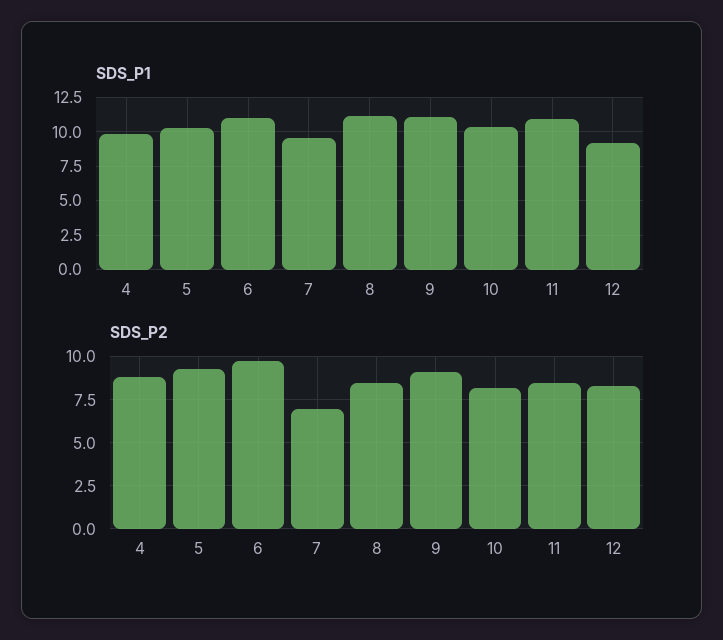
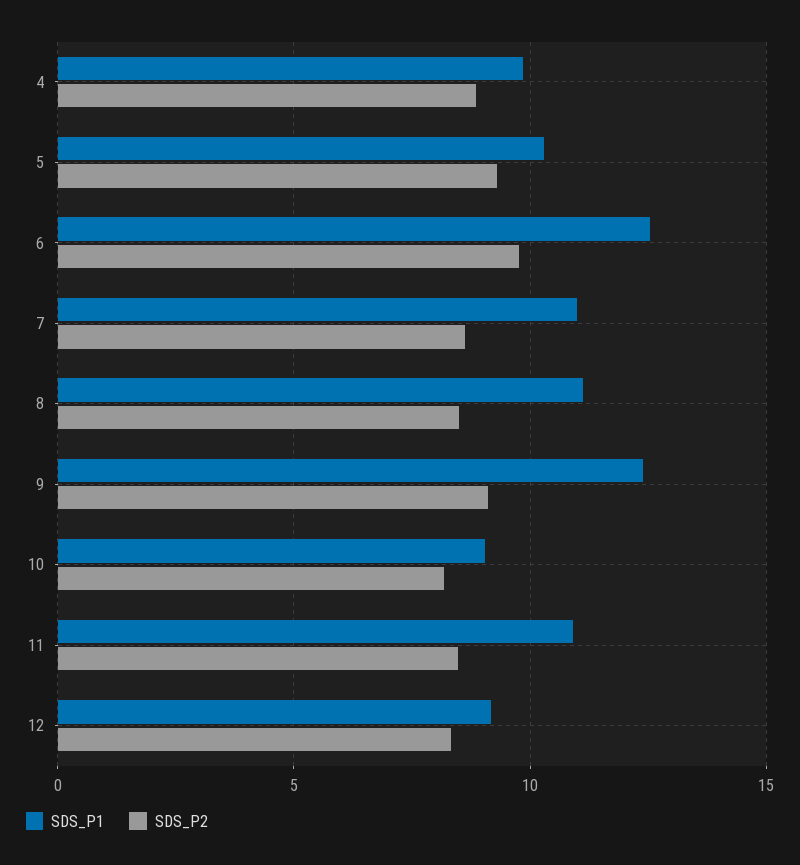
SDS_P1, 6: 11 -> 12.5
SDS_P1, 7: 9.5 -> 11
SDS_P1, 9: 11 -> 12.5
SDS_P1, 10: 10.5 -> 9
SDS_P2, 7: 7 -> 8.5

